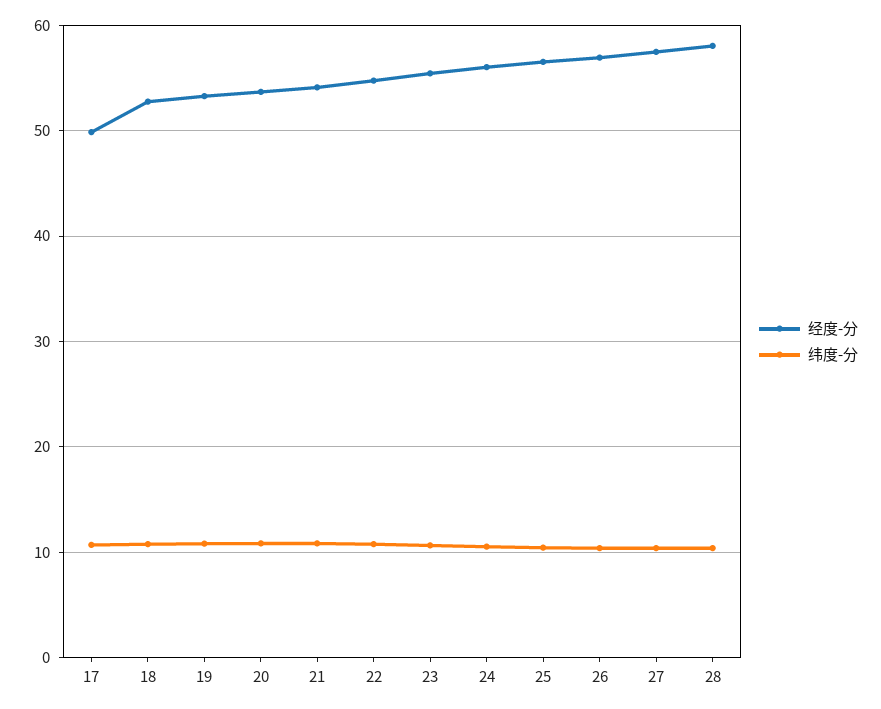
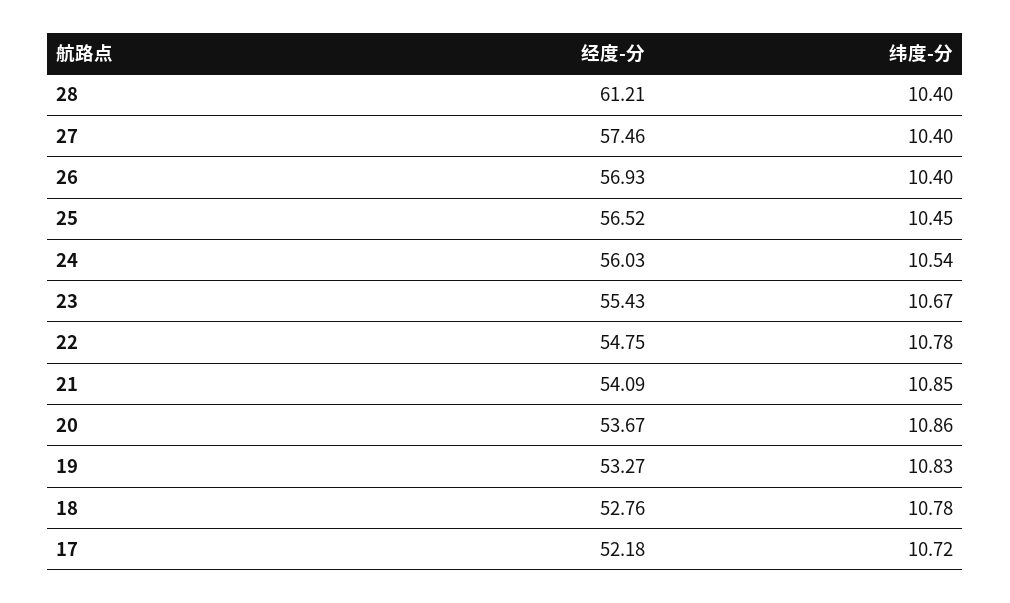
经度-分, 17: 50 -> 52.18
经度-分, 28: 58 -> 61.21

